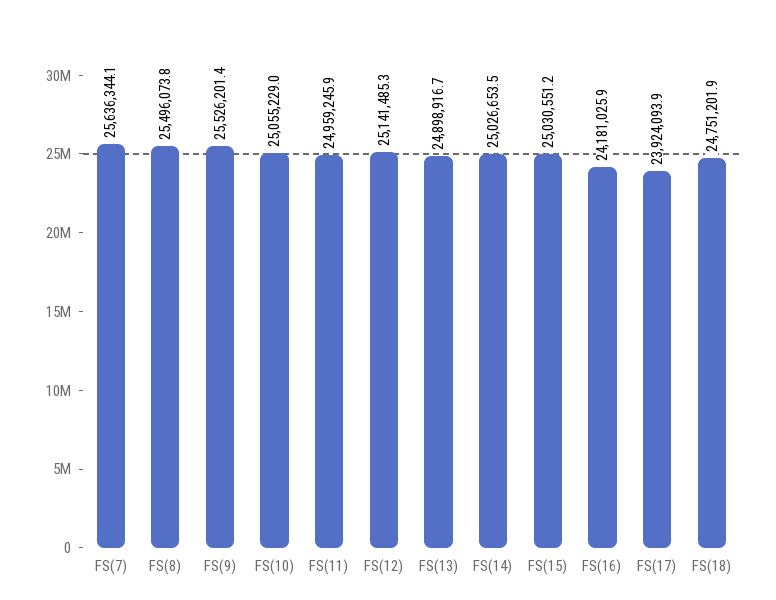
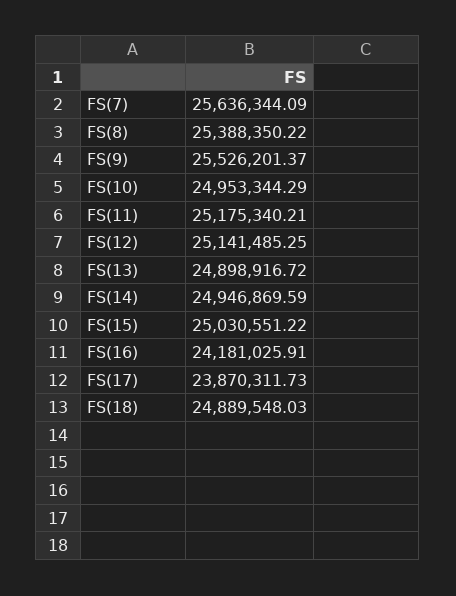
FS(8): 25496073.8 -> 25388350.22
FS(10): 25055229 -> 24953344.29
FS(11): 24959245.9 -> 25175340.21
FS(14): 25026653.5 -> 24946869.59
FS(17): 23924093.9 -> 23870311.73
FS(18): 24751201.9 -> 24889548.03

